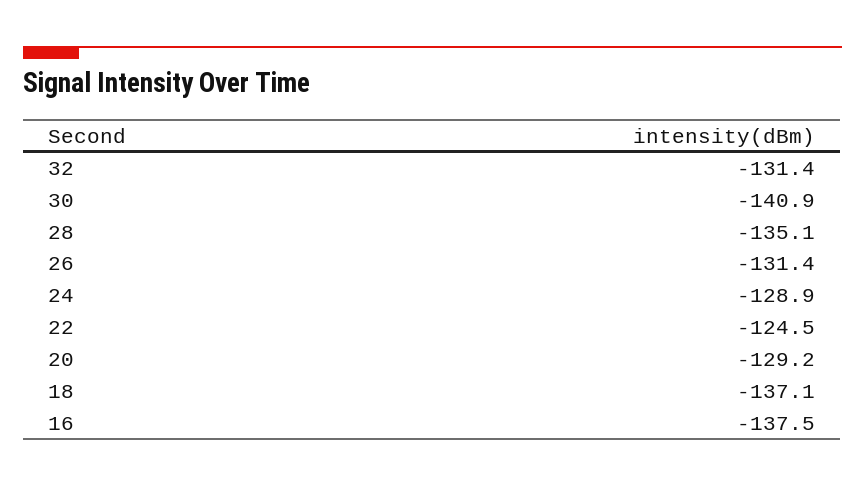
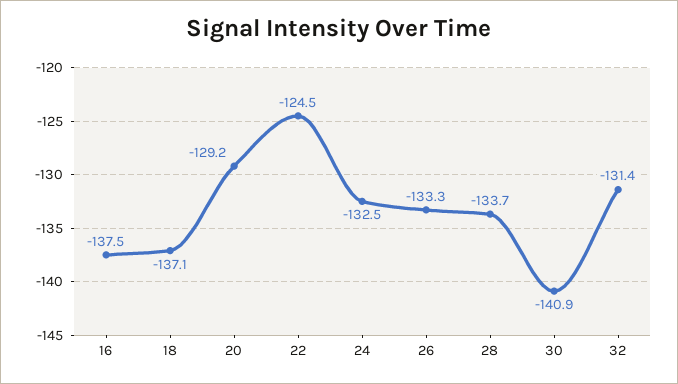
28: -135.1 -> -133.7
26: -131.4 -> -133.3
24: -128.9 -> -132.5

